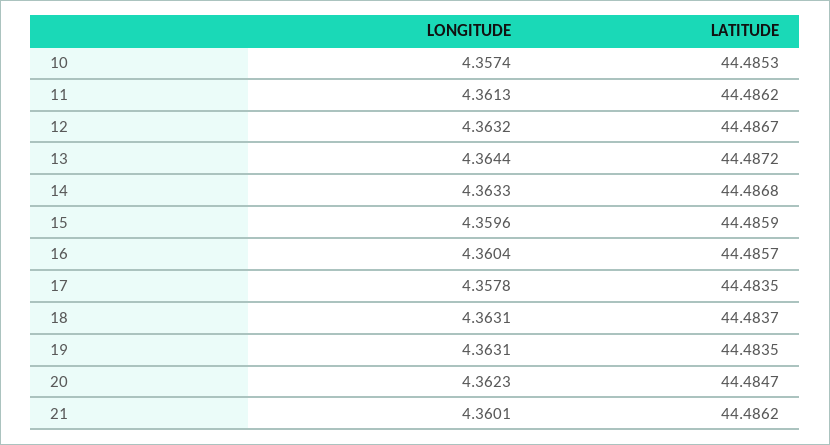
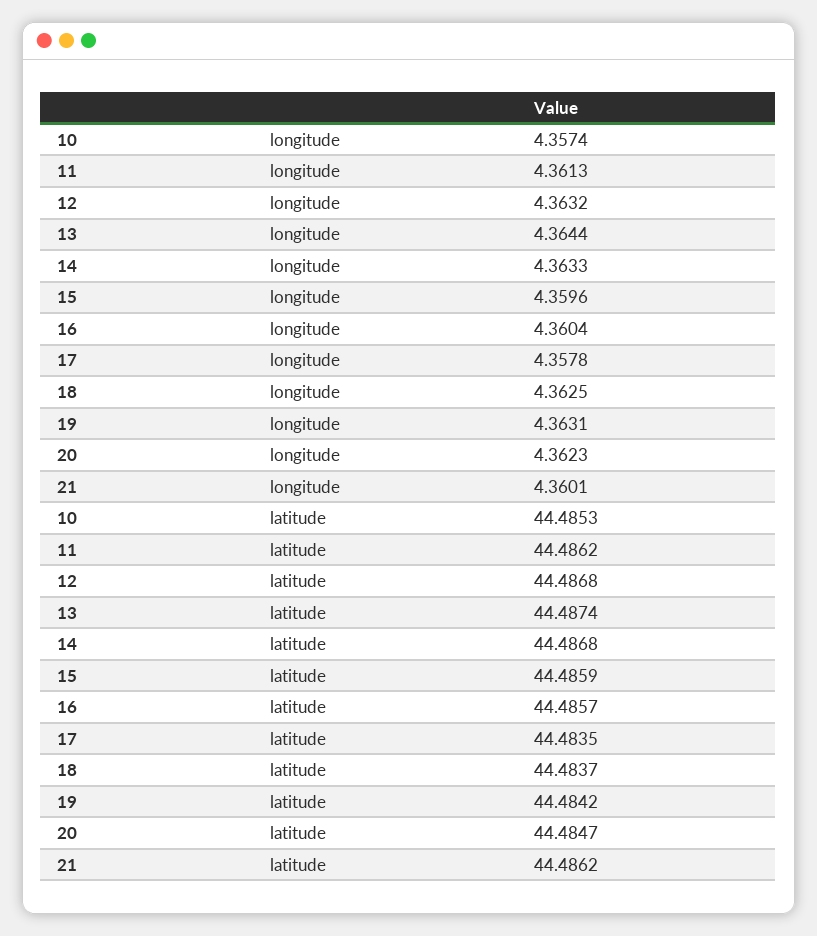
LATITUDE, 12: 44.4867 -> 44.4868
LATITUDE, 13: 44.4872 -> 44.4874
LONGITUDE, 18: 4.3631 -> 4.3625
LATITUDE, 19: 44.4835 -> 44.4842

